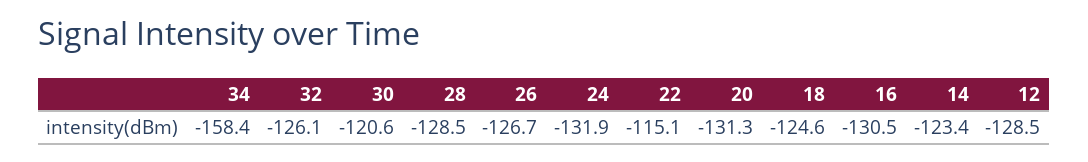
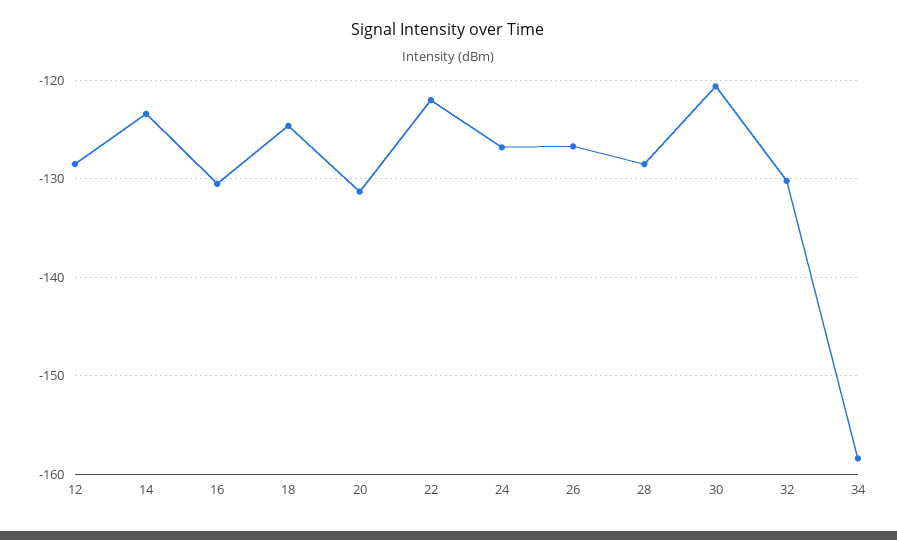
32: -126.1 -> -130
24: -131.9 -> -127
22: -115.1 -> -122

